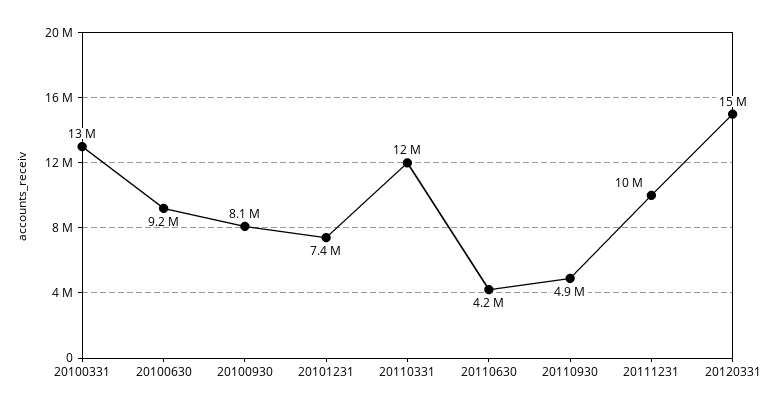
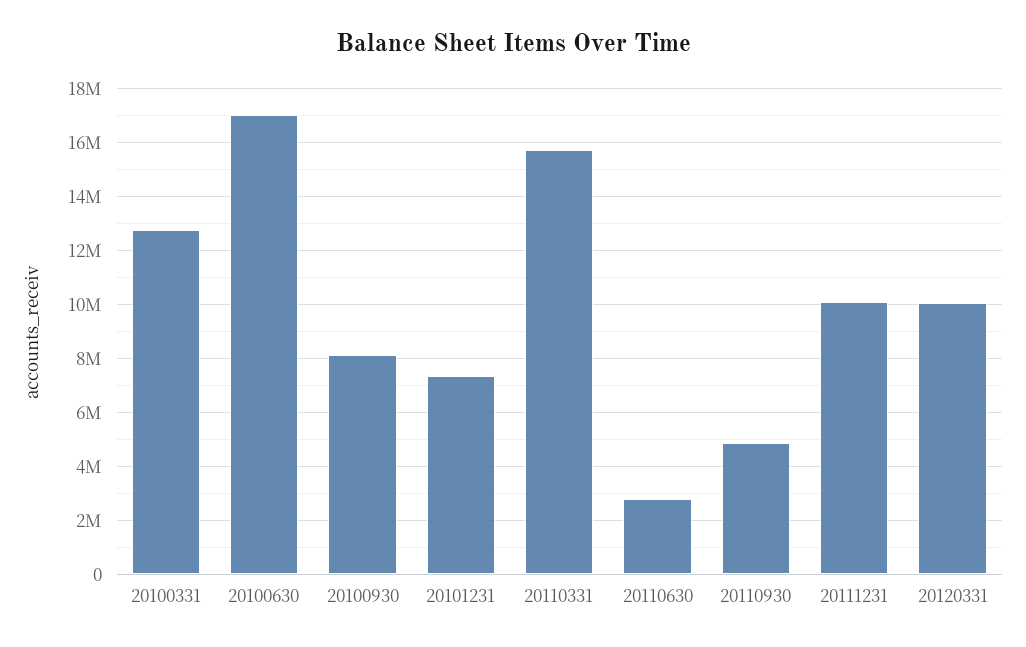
20100630: 9200000 -> 17000000
20110331: 12000000 -> 15750000
20110630: 4200000 -> 2750000
20120331: 15000000 -> 10000000

